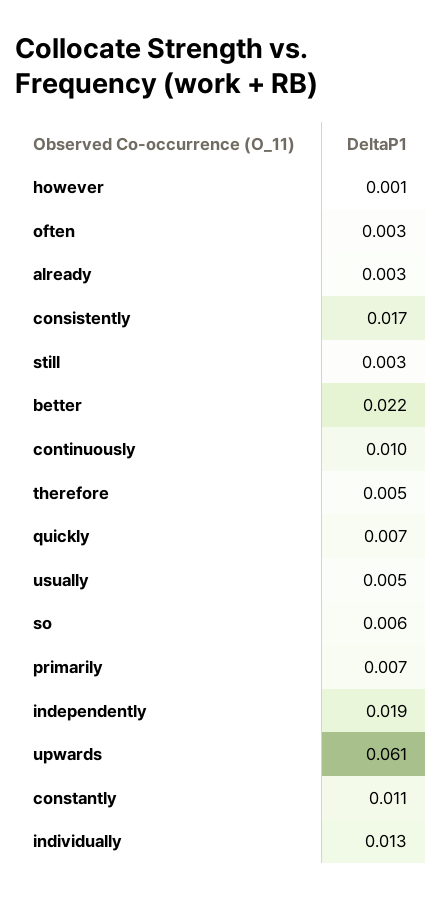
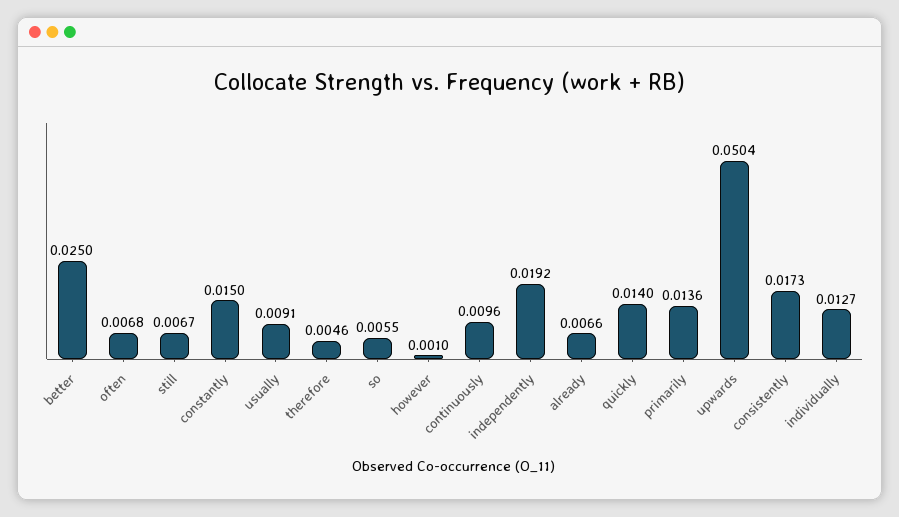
often: 0.003 -> 0.0068
already: 0.003 -> 0.0066
still: 0.003 -> 0.0067
better: 0.022 -> 0.025
quickly: 0.007 -> 0.014
usually: 0.005 -> 0.0091
primarily: 0.007 -> 0.0136
upwards: 0.061 -> 0.0504
constantly: 0.011 -> 0.015

